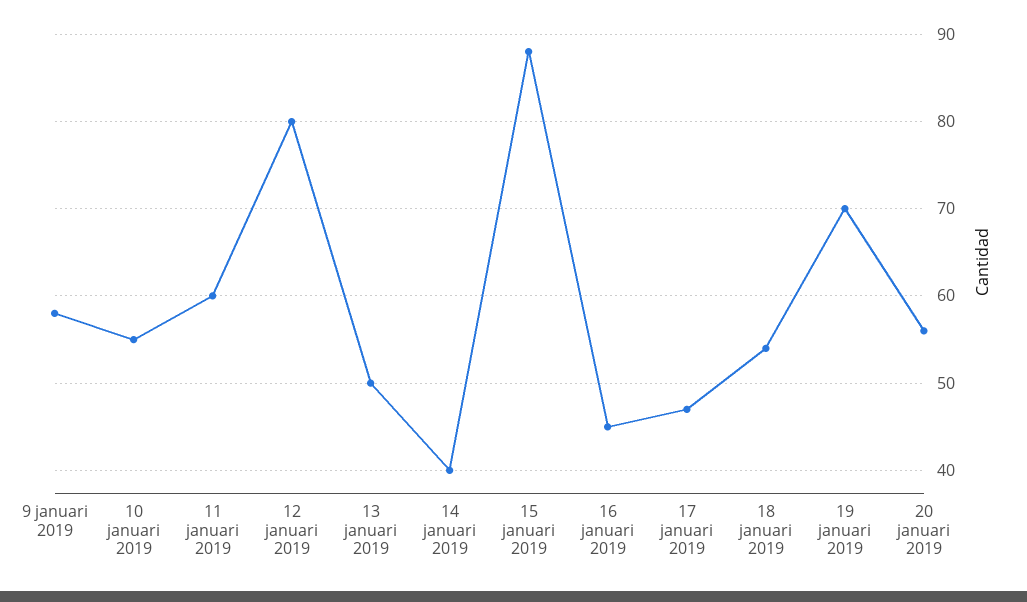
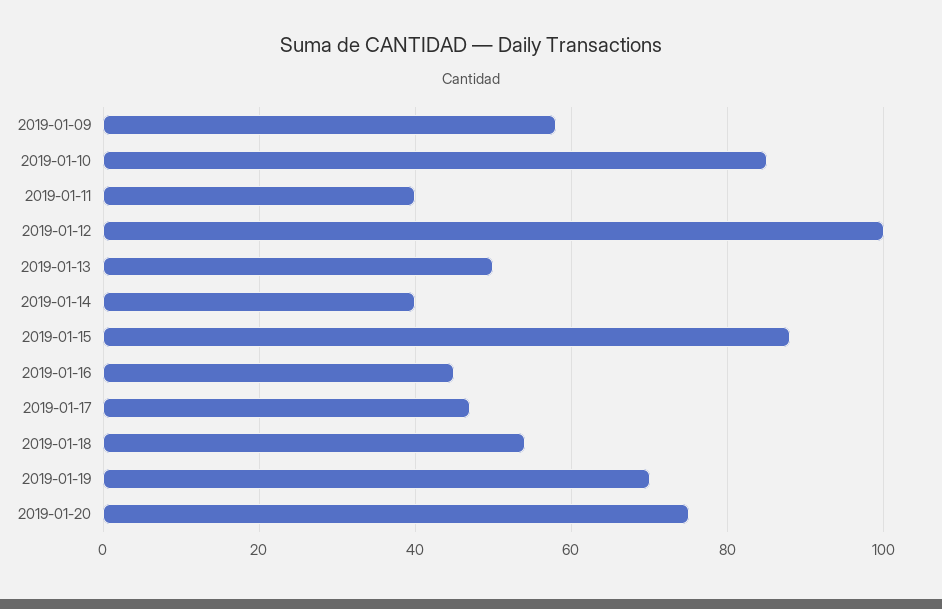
10 januari 2019: 55 -> 85
11 januari 2019: 60 -> 40
12 januari 2019: 80 -> 100
20 januari 2019: 56 -> 75

